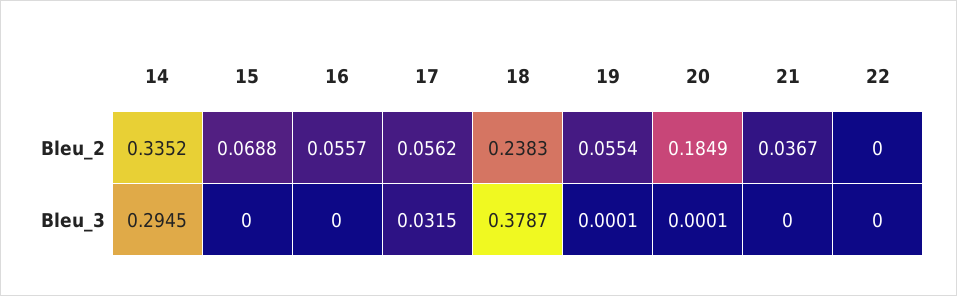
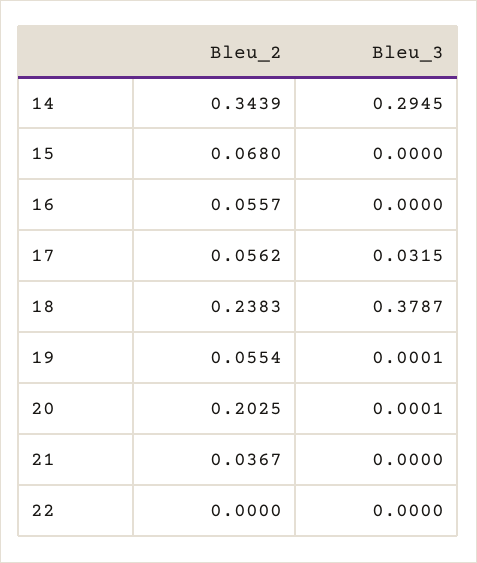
14, Bleu_2: 0.3352 -> 0.3439
15, Bleu_2: 0.0688 -> 0.068
20, Bleu_2: 0.1849 -> 0.2025

